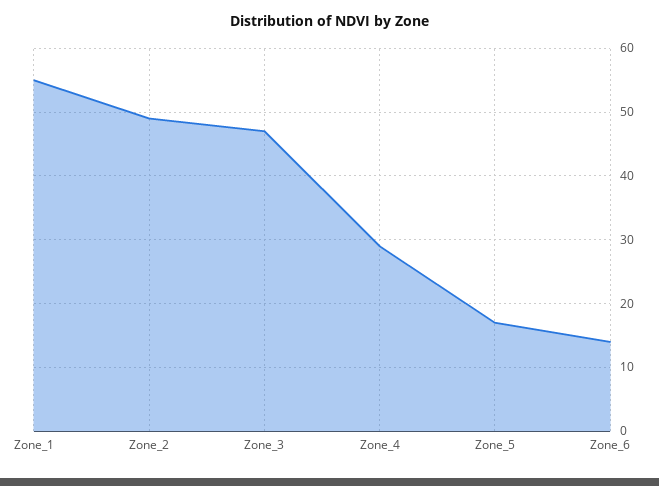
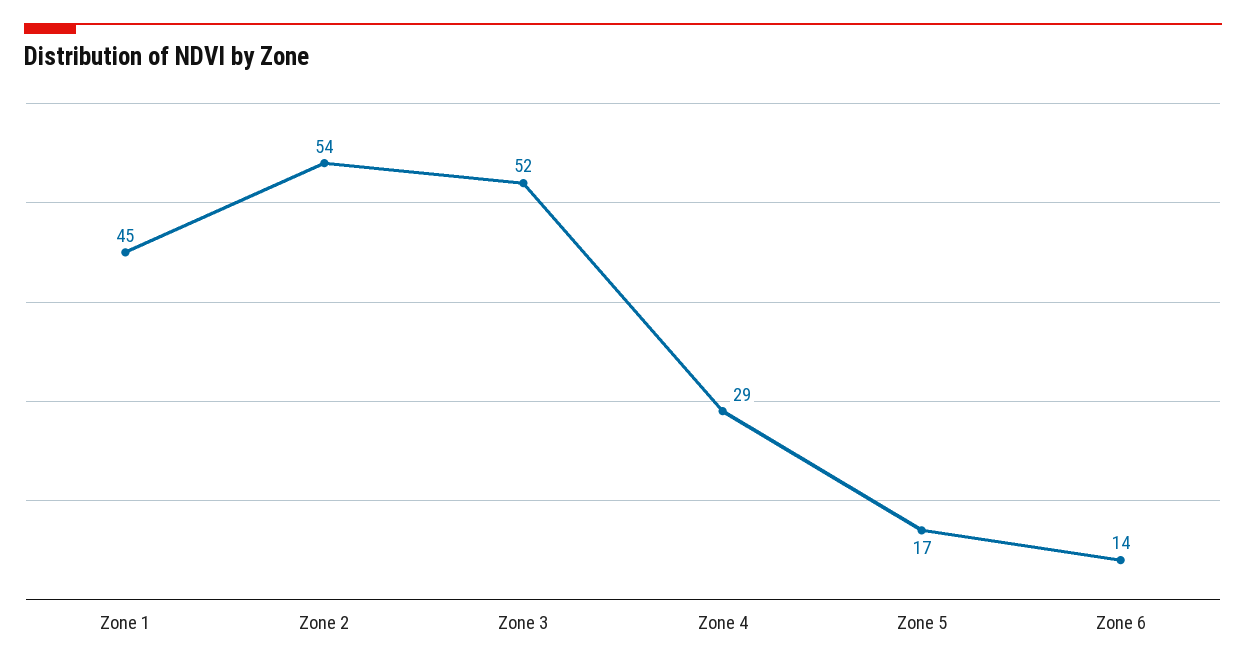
Zone_1: 55 -> 45
Zone_2: 49 -> 54
Zone_3: 47 -> 52

